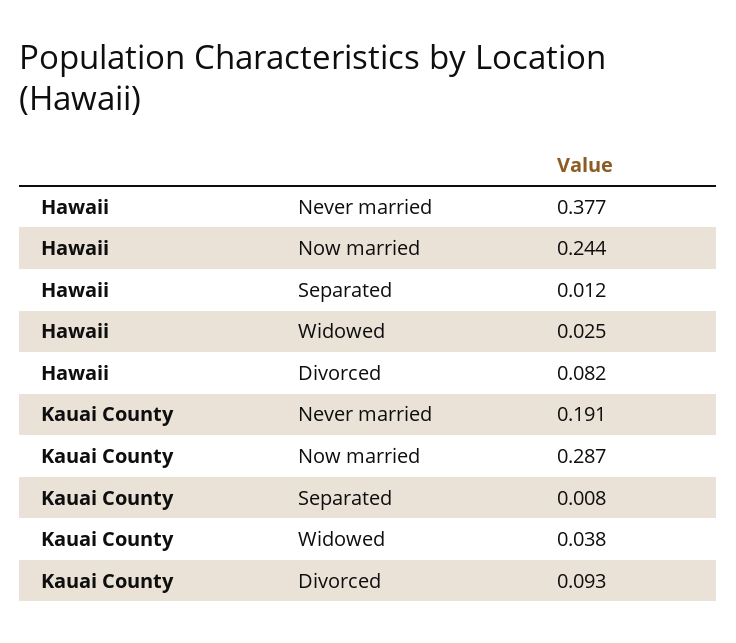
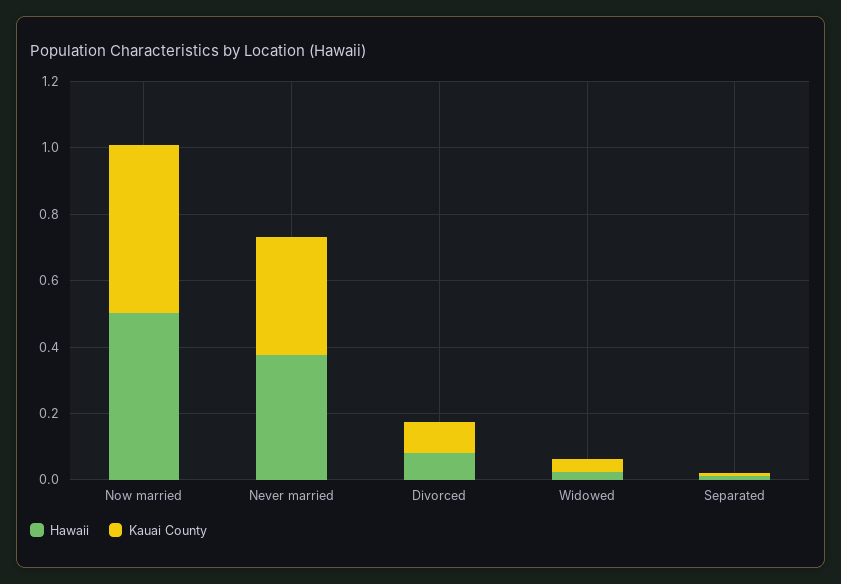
Hawaii, Now married: 0.244 -> 0.5
Kauai County, Never married: 0.191 -> 0.35
Kauai County, Now married: 0.287 -> 0.5

